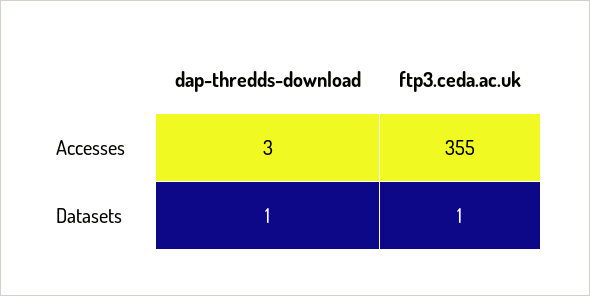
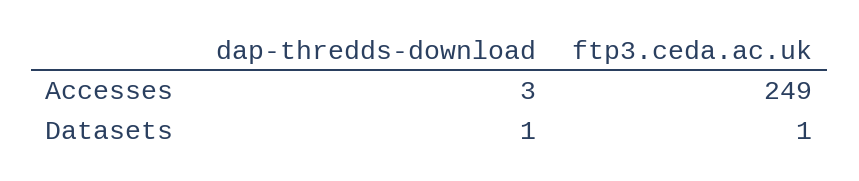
ftp3.ceda.ac.uk, Accesses: 355 -> 249

